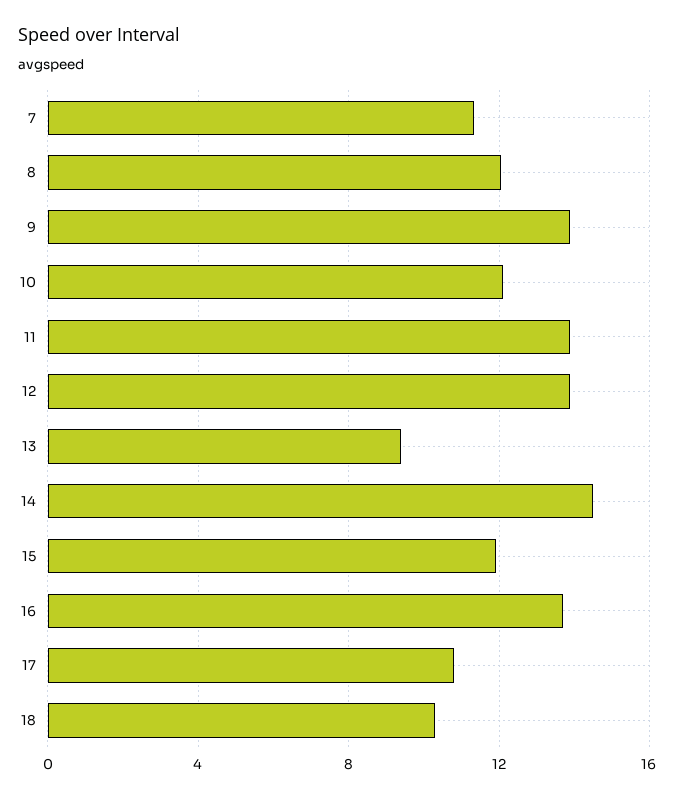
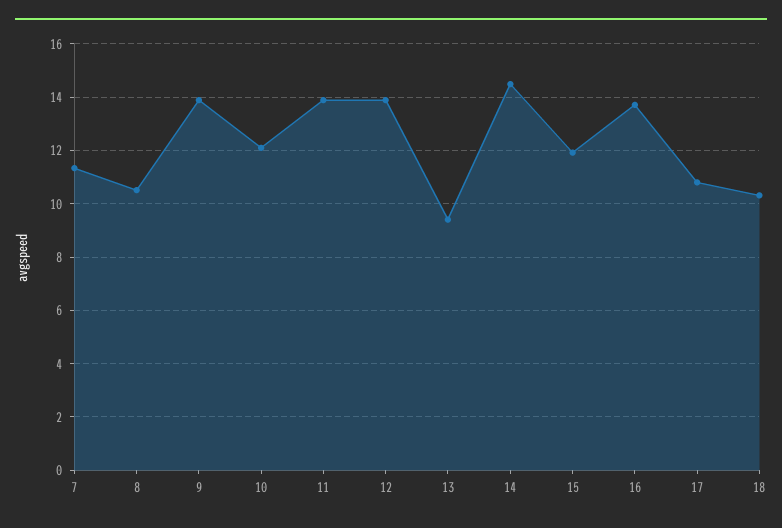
8: 12 -> 10.5

